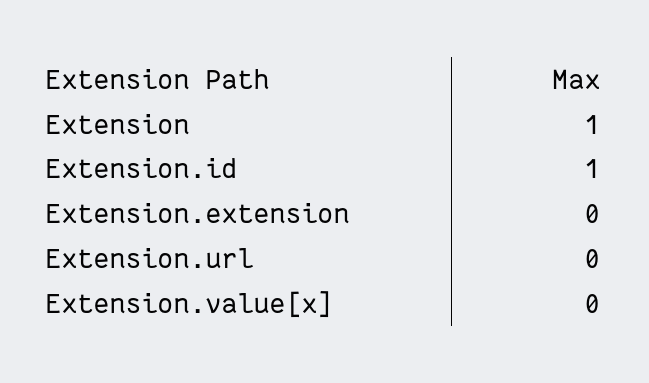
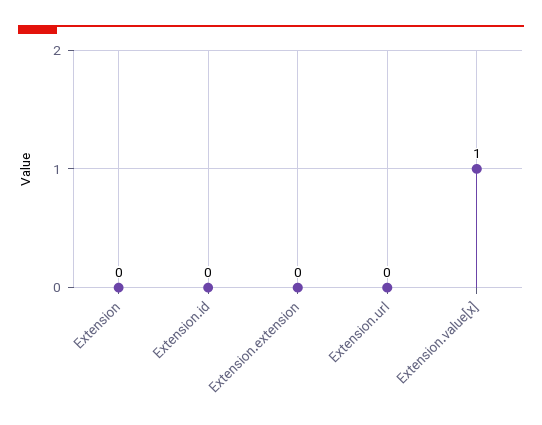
Extension: 1 -> 0
Extension.id: 1 -> 0
Extension.value[x]: 0 -> 1

